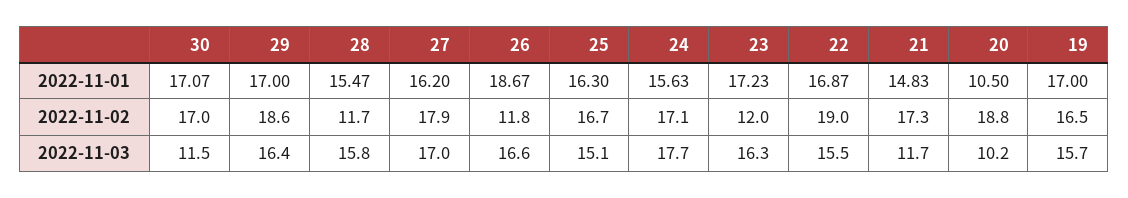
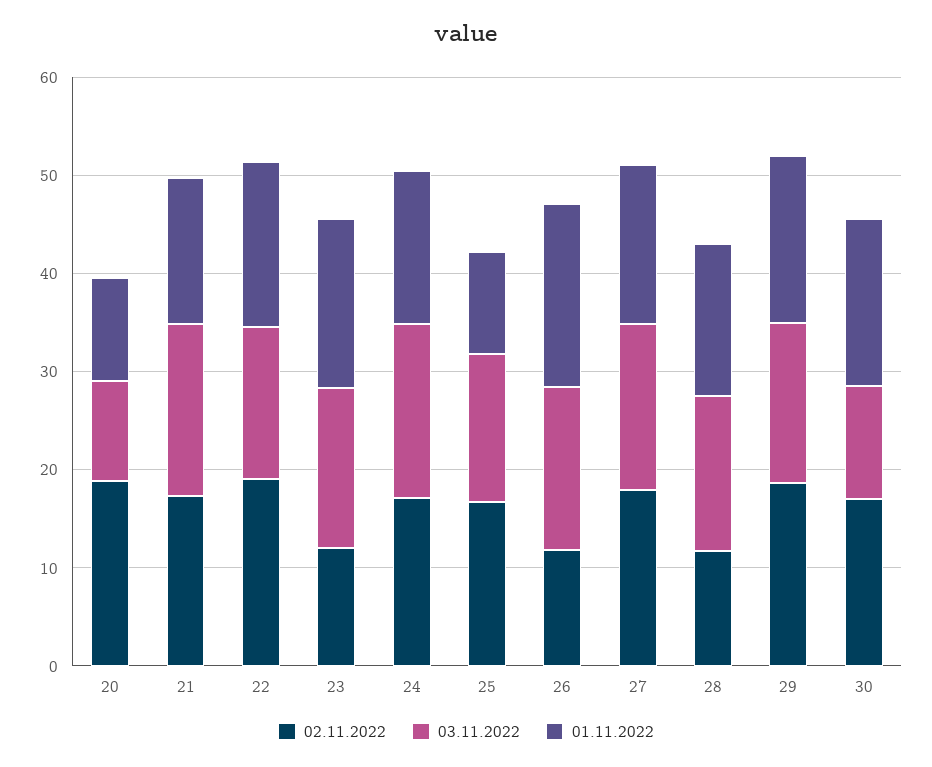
2022-11-01, 25: 16.3 -> 10
2022-11-01, 19: 17 -> none
2022-11-02, 19: 16.5 -> none
2022-11-03, 21: 11.7 -> 18
2022-11-03, 19: 15.7 -> none

